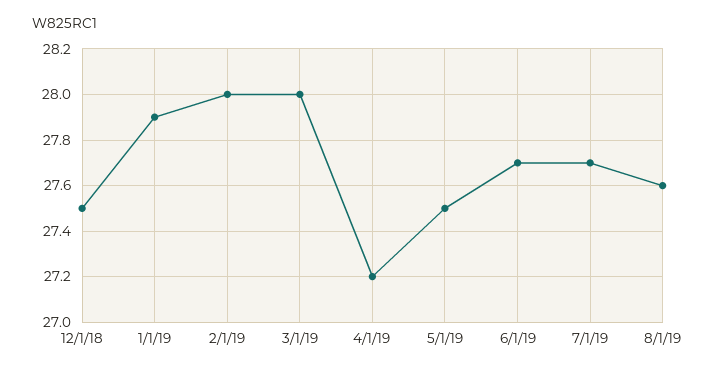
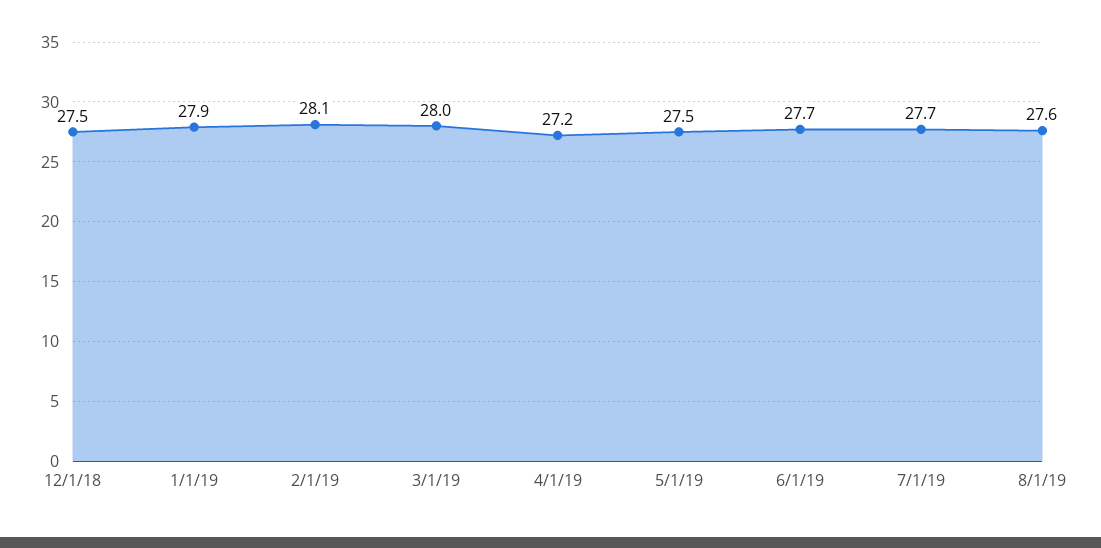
2/1/19: 28 -> 28.1

